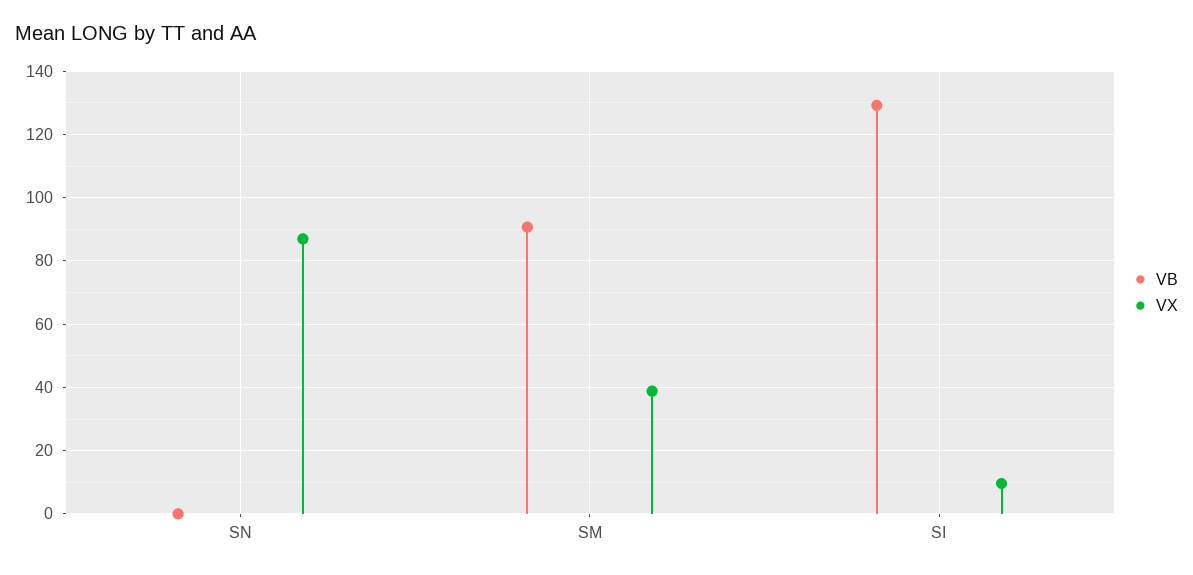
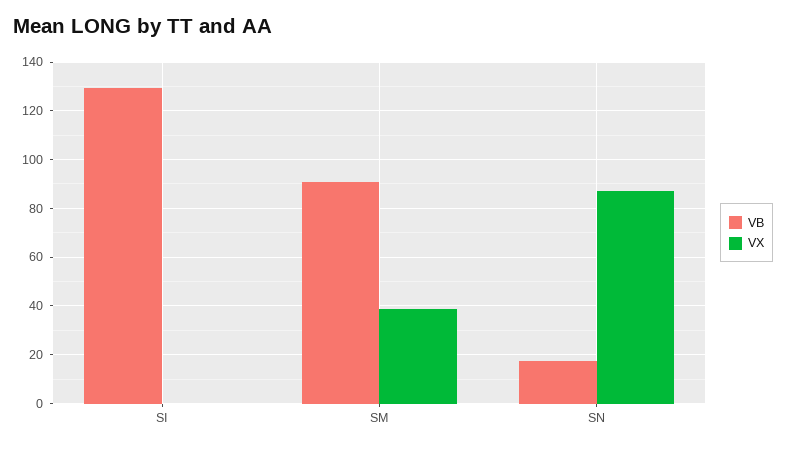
VB, SN: 0 -> 17.5
VX, SI: 10 -> 0

